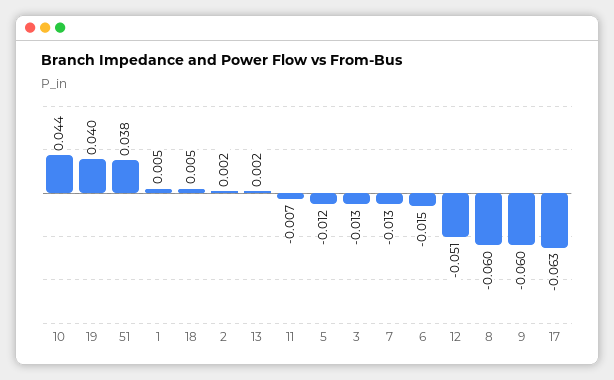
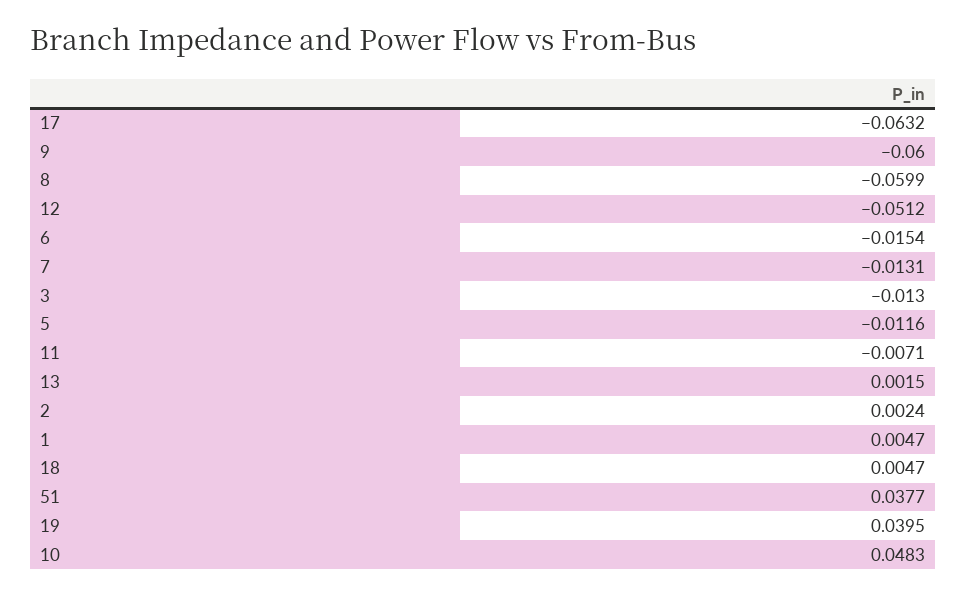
10: 0.044 -> 0.0483

